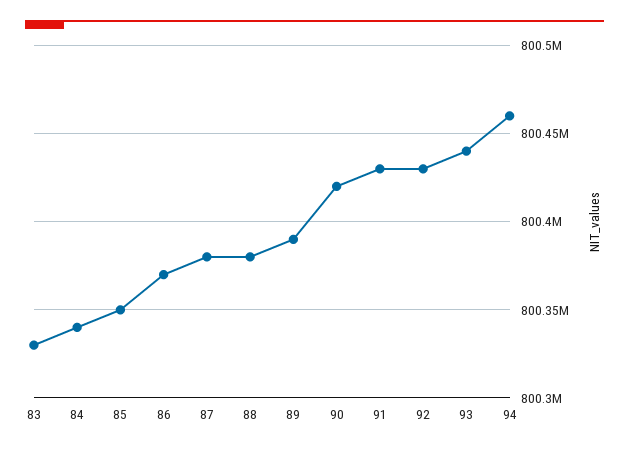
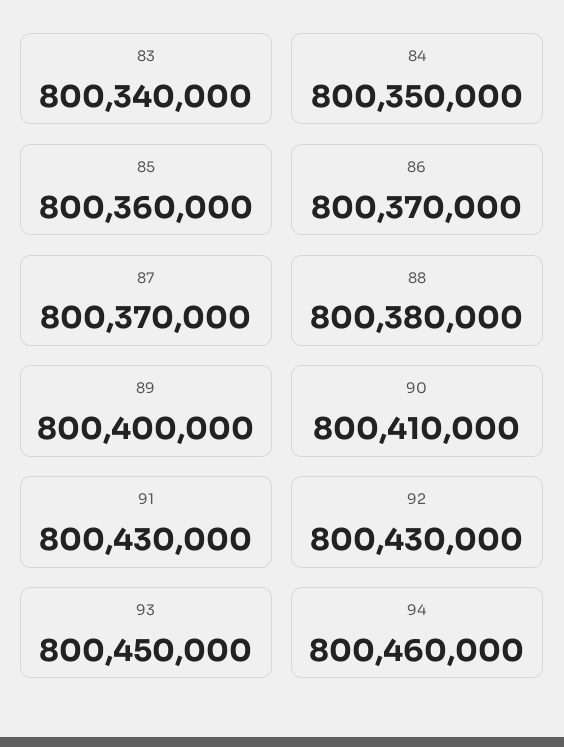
83: 800330000 -> 800340000
84: 800340000 -> 800350000
85: 800350000 -> 800360000
87: 800380000 -> 800370000
89: 800390000 -> 800400000
90: 800420000 -> 800410000
93: 800440000 -> 800450000

